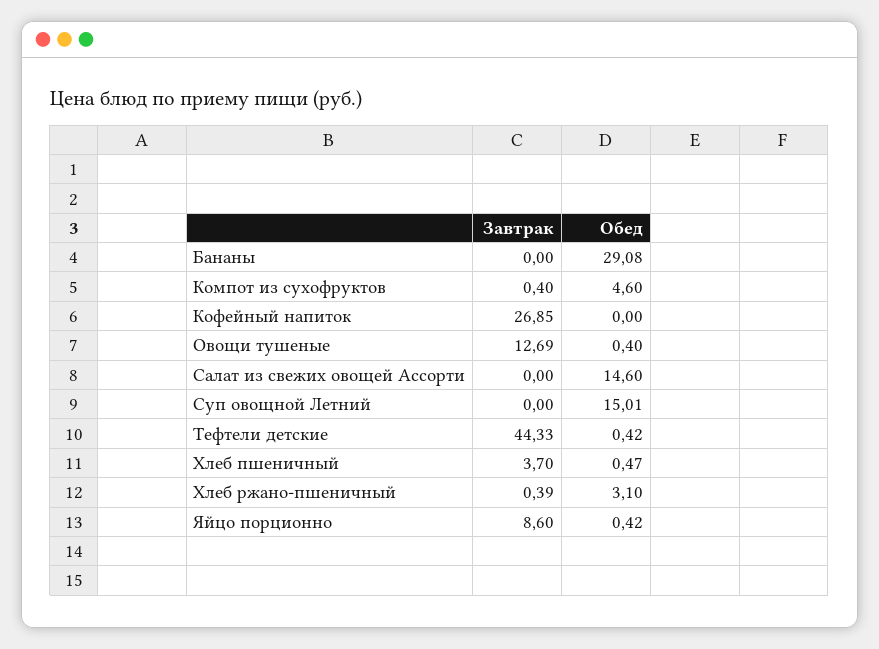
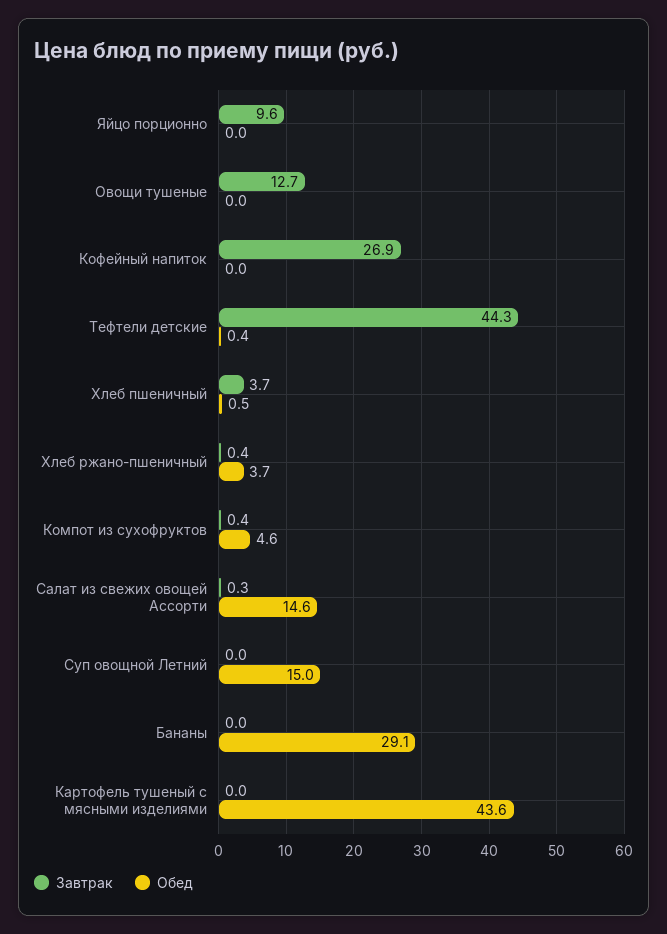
Обед, Овощи тушеные: 0.4 -> 0
Завтрак, Салат из свежих овощей Ассорти: 0 -> 0.3
Обед, Хлеб ржано-пшеничный: 3.1 -> 3.7
Завтрак, Яйцо порционно: 8.6 -> 9.6
Обед, Яйцо порционно: 0.42 -> 0
Завтрак, Картофель тушеный с мясными изделиями: none -> 0
Обед, Картофель тушеный с мясными изделиями: none -> 43.6

